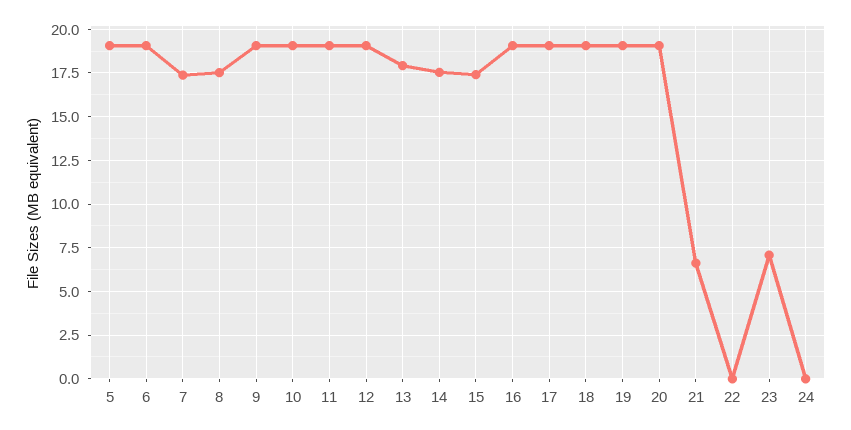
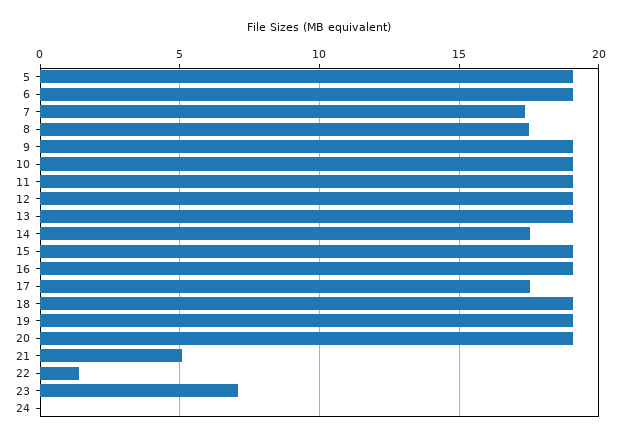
13: 18 -> 19
15: 17.5 -> 19
17: 19 -> 17.5
21: 6.5 -> 5
22: 0 -> 1.5

